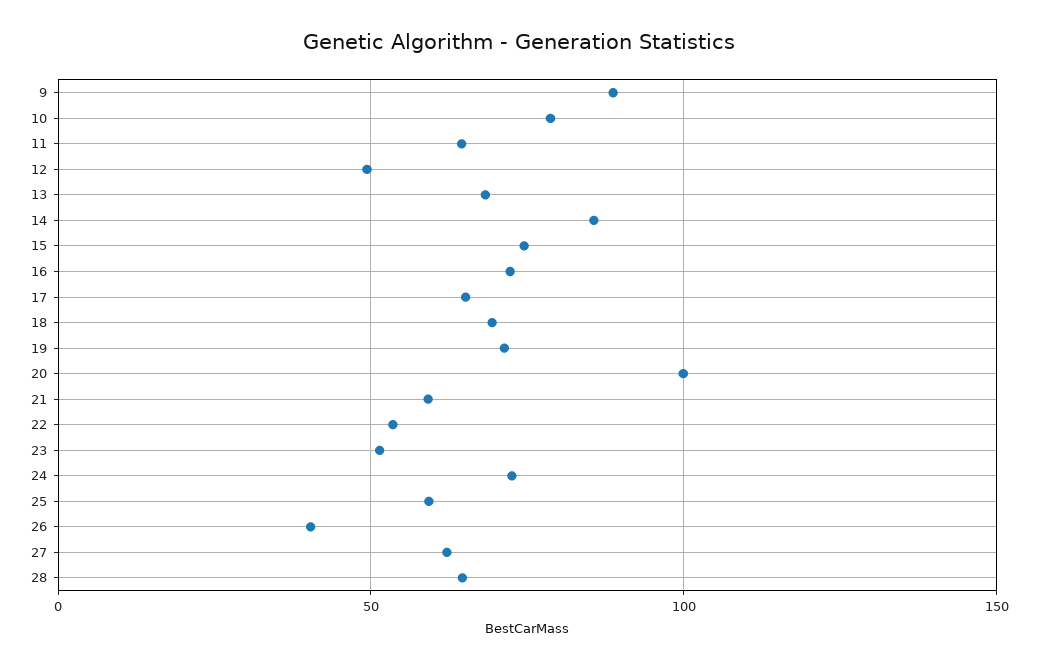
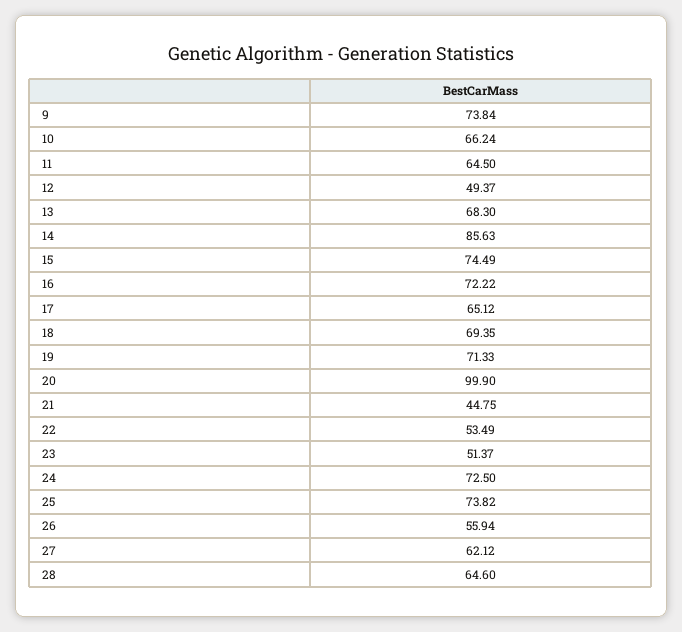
9: 90 -> 73.84
10: 80 -> 66.24
21: 60 -> 44.75
25: 60 -> 73.82
26: 40 -> 55.94

